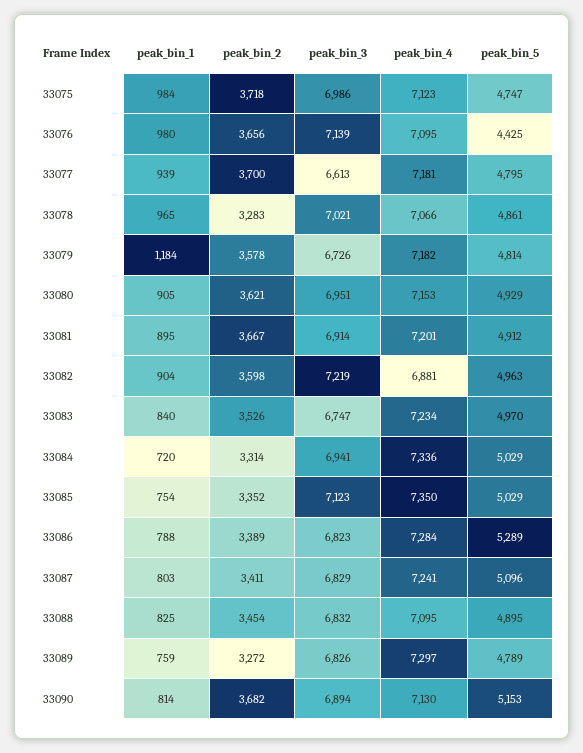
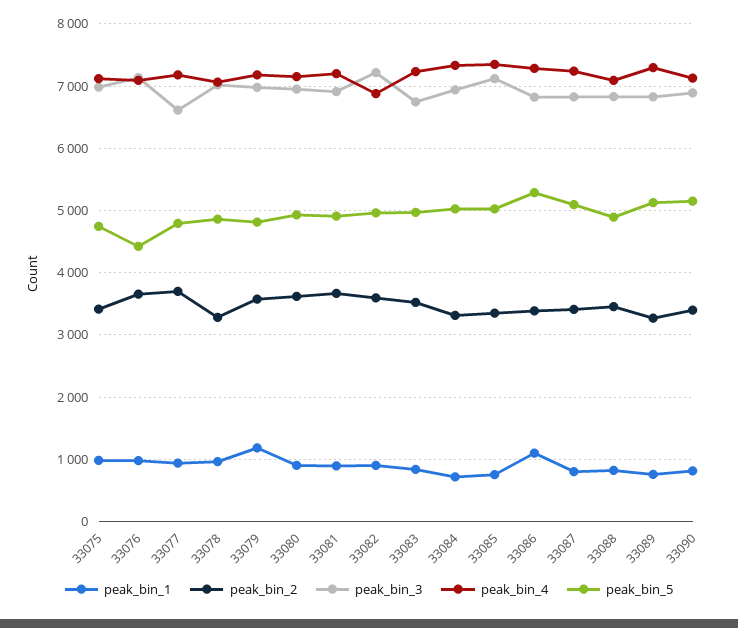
peak_bin_2, 33075: 3718 -> 3400
peak_bin_3, 33079: 6726 -> 7000
peak_bin_1, 33086: 788 -> 1100
peak_bin_5, 33089: 4789 -> 5100
peak_bin_2, 33090: 3682 -> 3400

